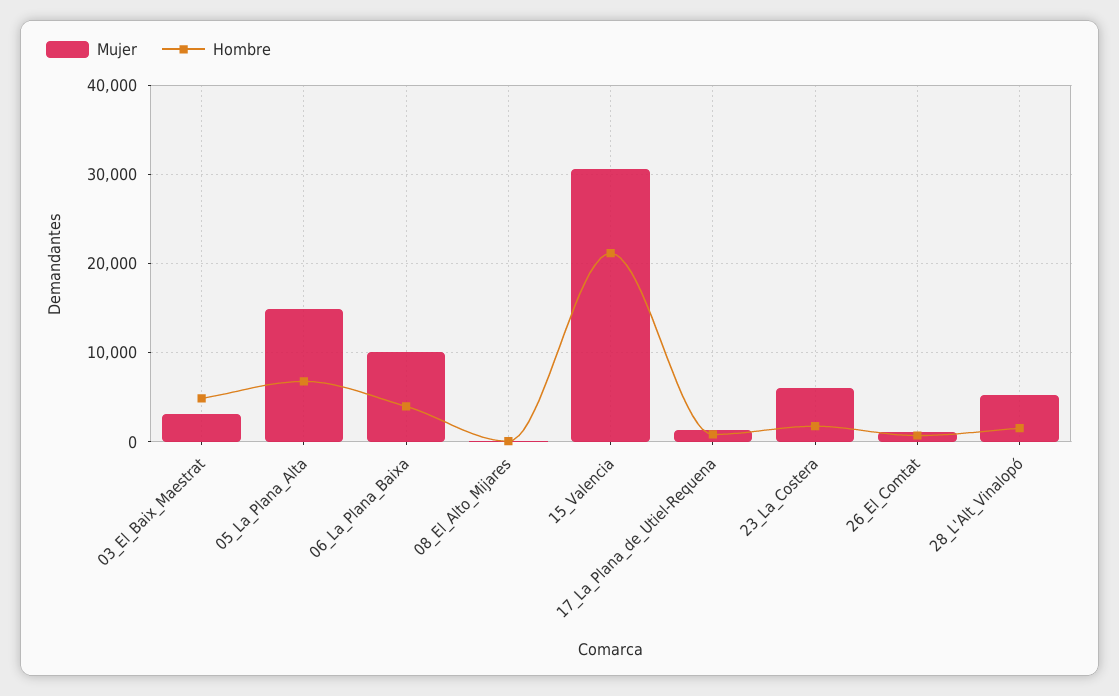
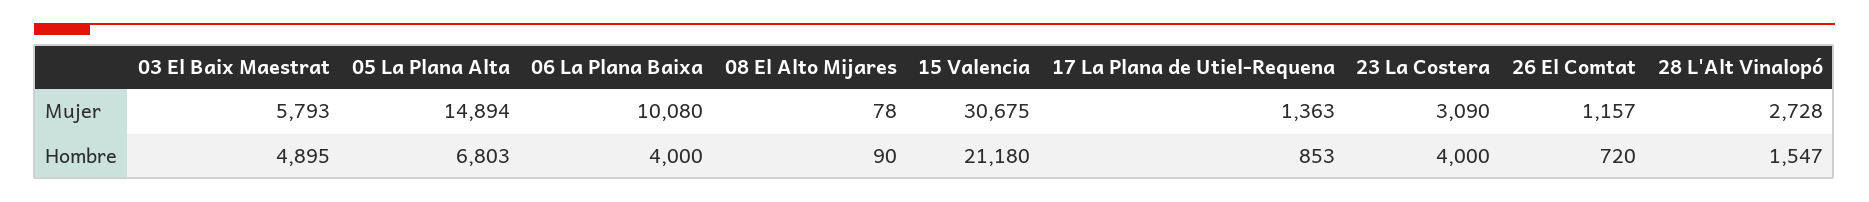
Mujer, 03_El_Baix_Maestrat: 3000 -> 5793
Mujer, 23_La_Costera: 6000 -> 3090
Hombre, 23_La_Costera: 2000 -> 4000
Mujer, 28_L'Alt_Vinalopó: 5000 -> 2728

